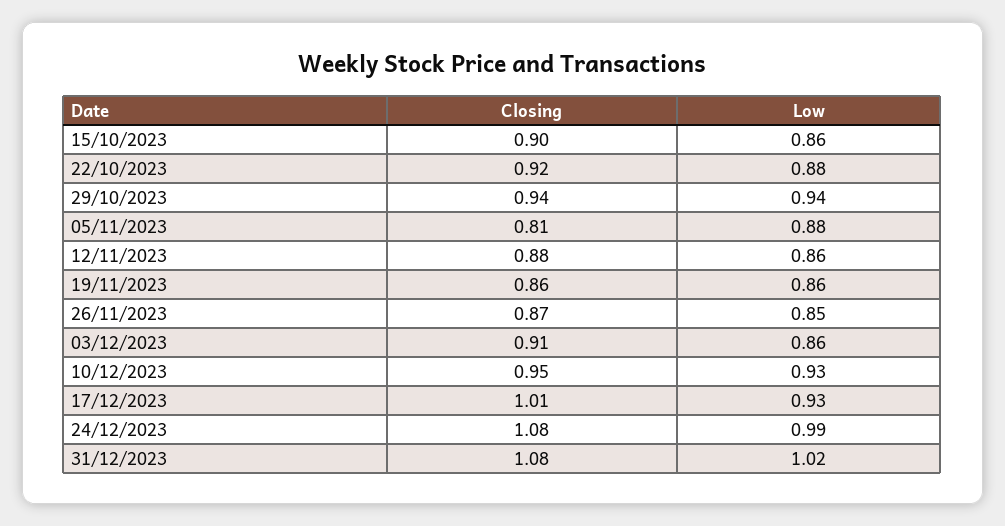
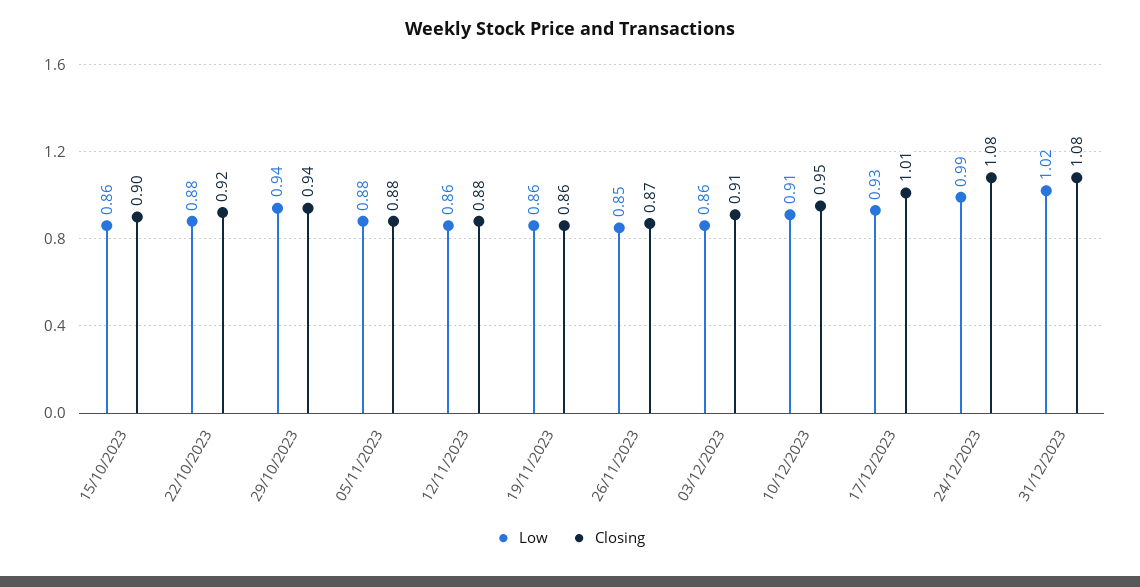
Closing, 05/11/2023: 0.81 -> 0.88
Low, 10/12/2023: 0.93 -> 0.91

